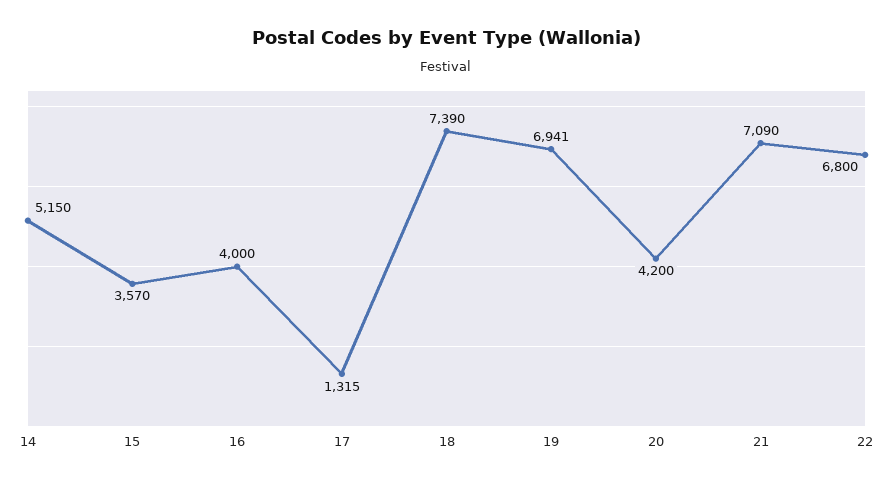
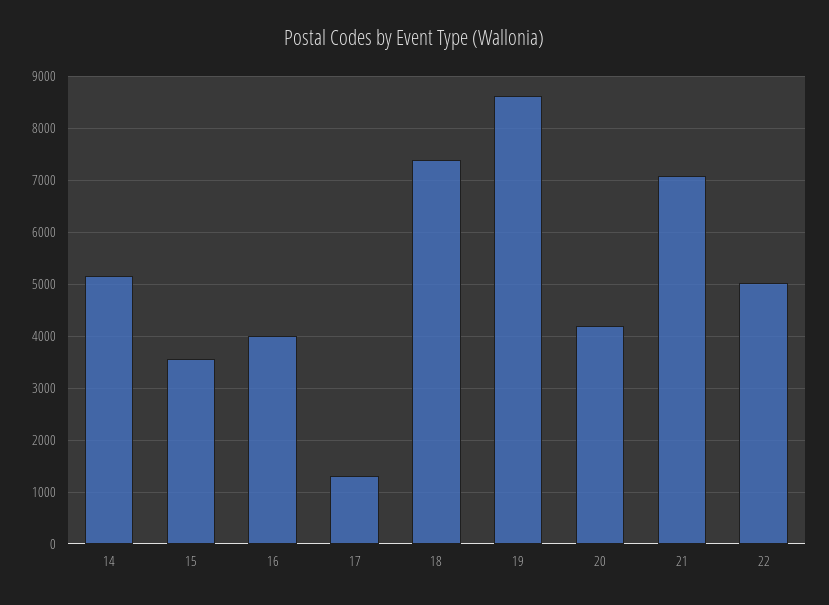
19: 6941 -> 8600
22: 6800 -> 5000

